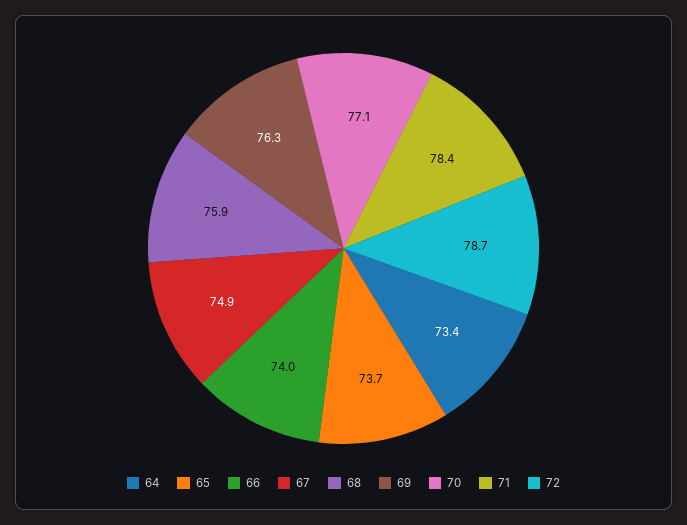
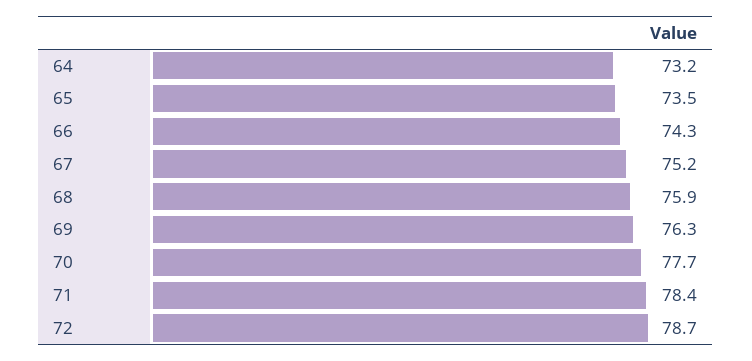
64: 73.4 -> 73.2
65: 73.7 -> 73.5
66: 74 -> 74.3
67: 74.9 -> 75.2
70: 77.1 -> 77.7

